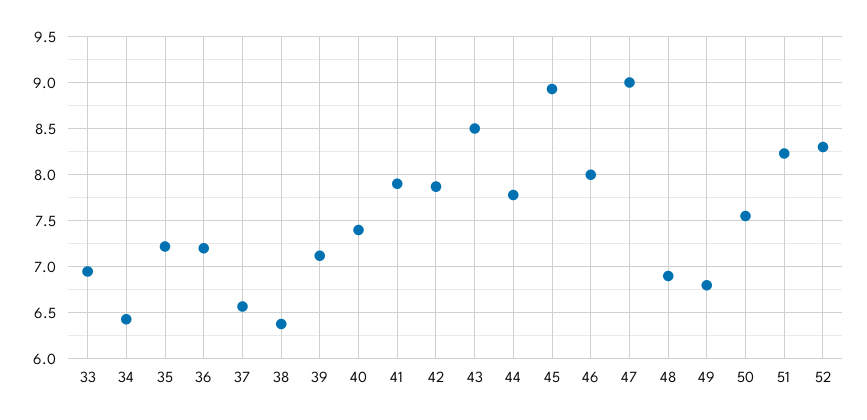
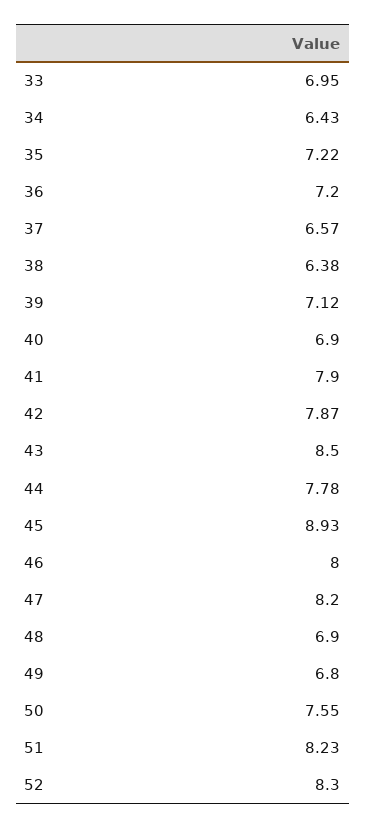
40: 7.4 -> 6.9
47: 9 -> 8.2

